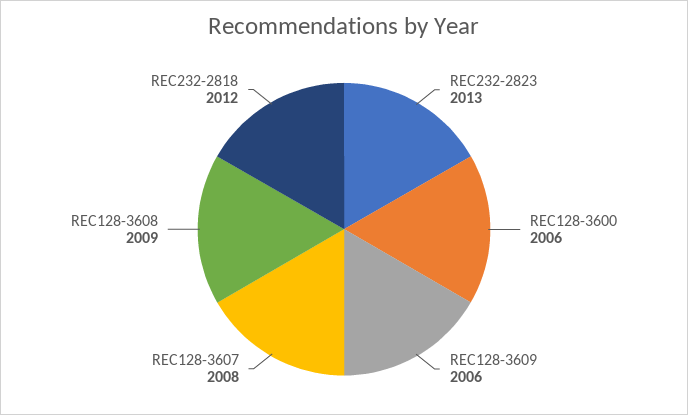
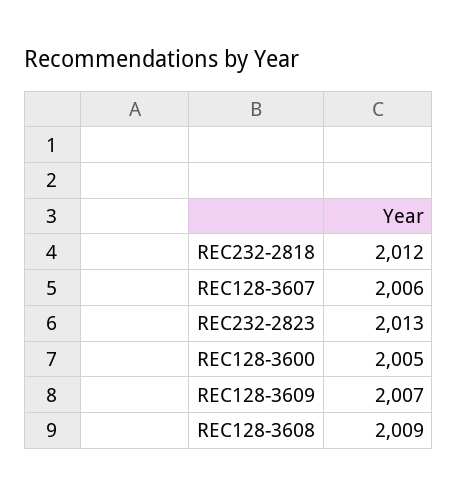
REC128-3600: 2006 -> 2005
REC128-3609: 2006 -> 2007
REC128-3607: 2008 -> 2006

